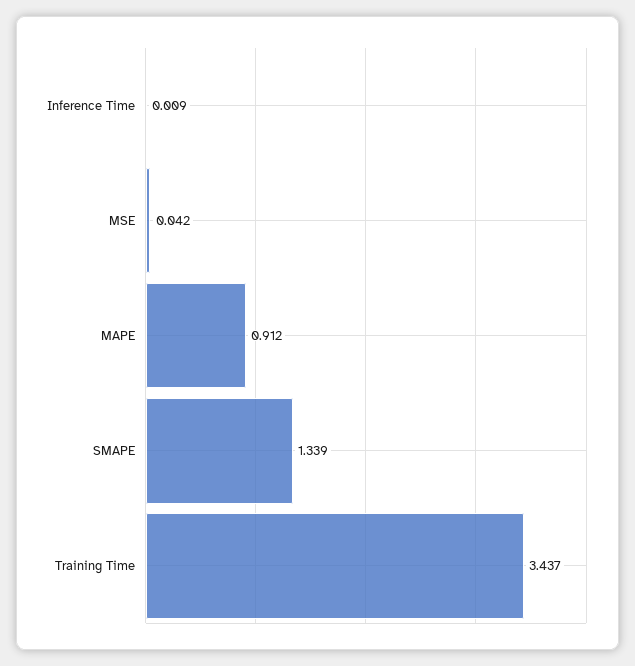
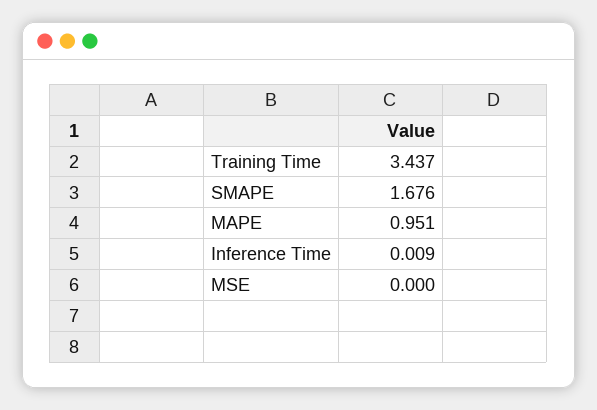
MSE: 0.042 -> 0
MAPE: 0.912 -> 0.951
SMAPE: 1.339 -> 1.676

